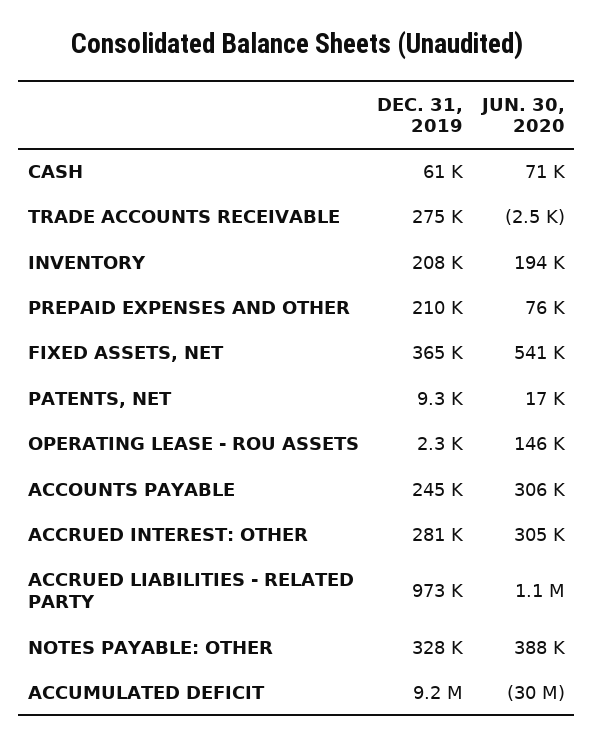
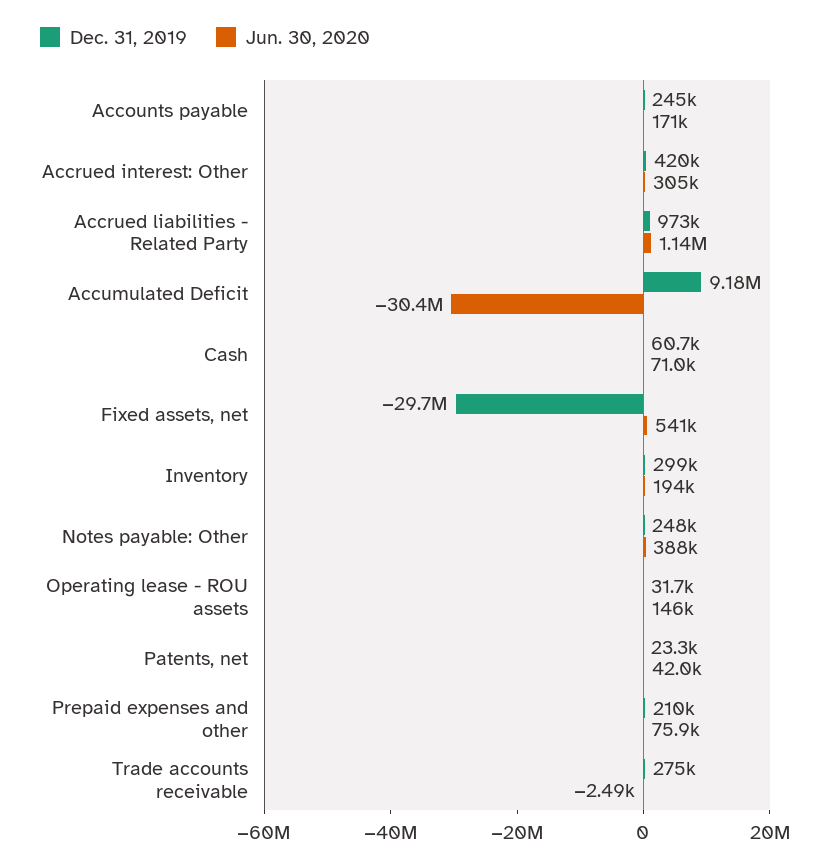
DEC. 31, 2019, INVENTORY: 208000 -> 299000
DEC. 31, 2019, FIXED ASSETS, NET: 365000 -> -29700000
DEC. 31, 2019, PATENTS, NET: 9300 -> 23300
JUN. 30, 2020, PATENTS, NET: 17000 -> 42000
DEC. 31, 2019, OPERATING LEASE - ROU ASSETS: 2300 -> 31700
JUN. 30, 2020, ACCOUNTS PAYABLE: 306000 -> 171000
DEC. 31, 2019, ACCRUED INTEREST: OTHER: 281000 -> 420000
DEC. 31, 2019, NOTES PAYABLE: OTHER: 328000 -> 248000

